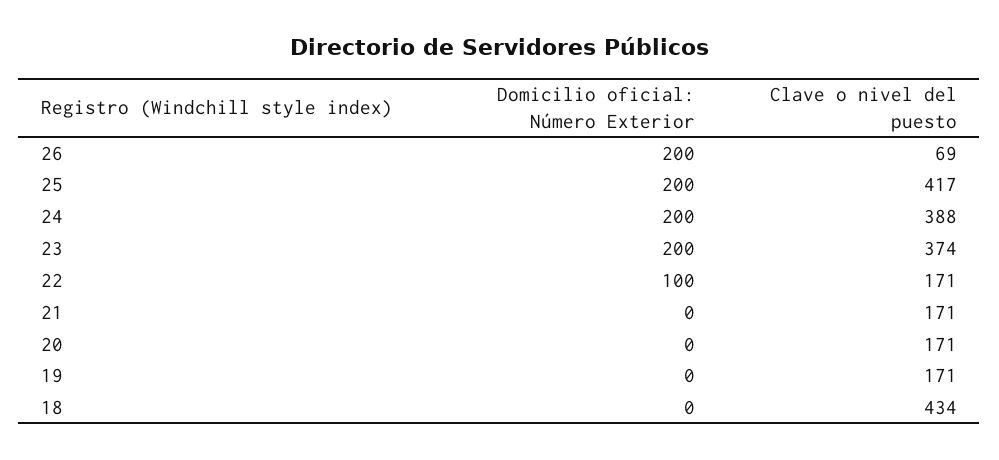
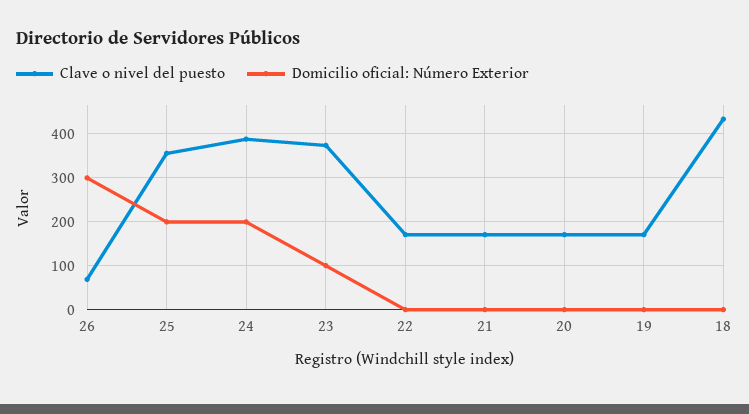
Domicilio oficial: Número Exterior, 26: 200 -> 300
Clave o nivel del puesto, 25: 417 -> 360
Domicilio oficial: Número Exterior, 23: 200 -> 100
Domicilio oficial: Número Exterior, 22: 100 -> 0

